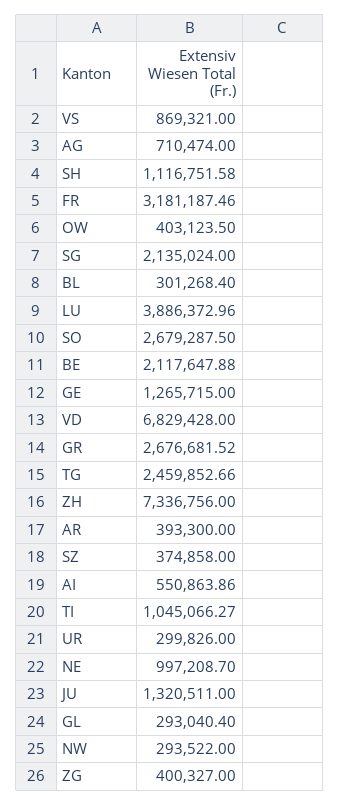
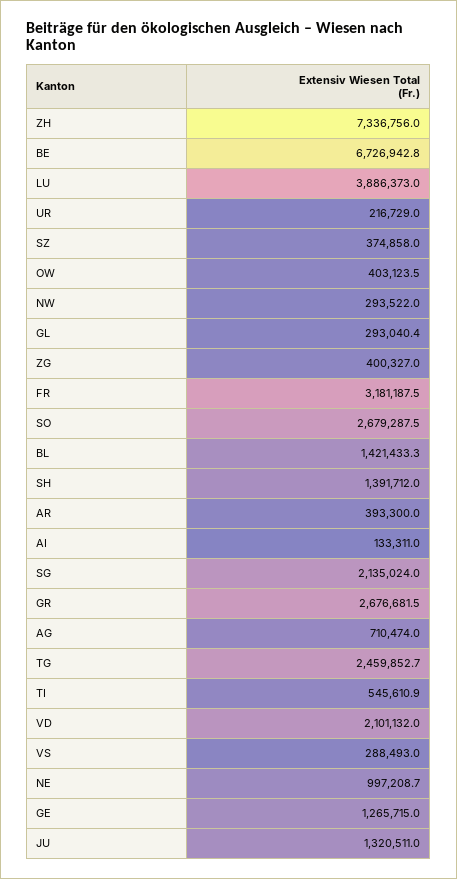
VS: 869321 -> 288493
SH: 1116751.58 -> 1391712
BL: 301268.4 -> 1421433.3
BE: 2117647.88 -> 6726942.8
VD: 6829428 -> 2101132
AI: 550863.86 -> 133311
TI: 1045066.27 -> 545610.9
UR: 299826 -> 216729

